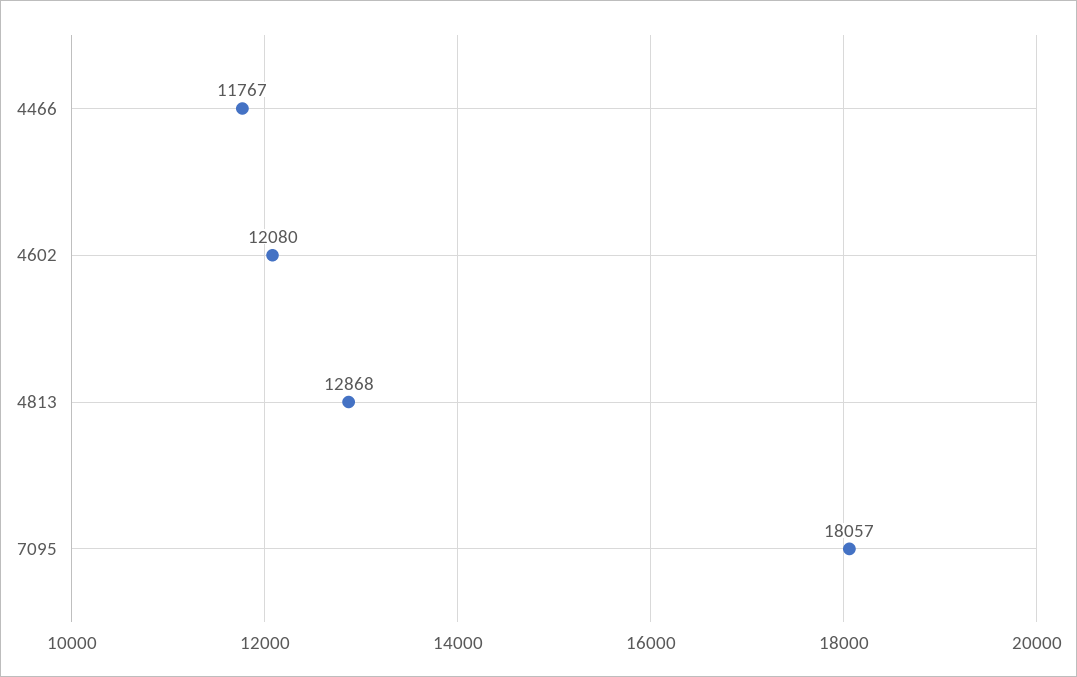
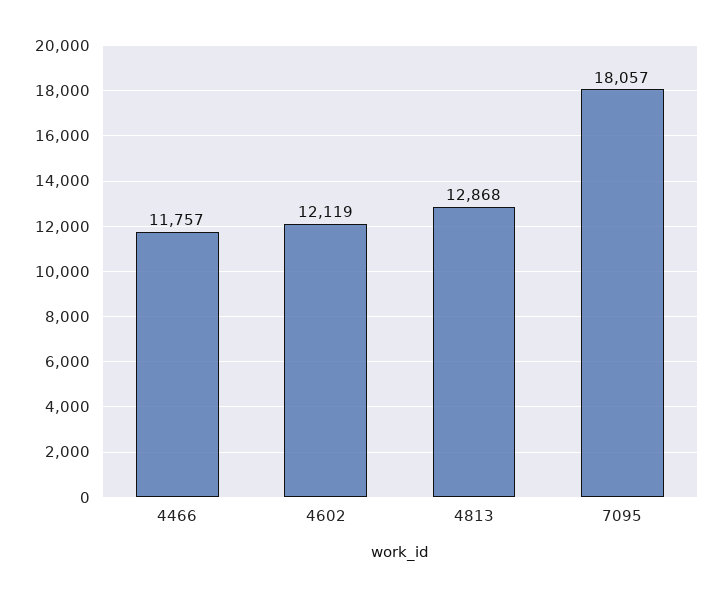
4466: 11767 -> 11757
4602: 12080 -> 12119

